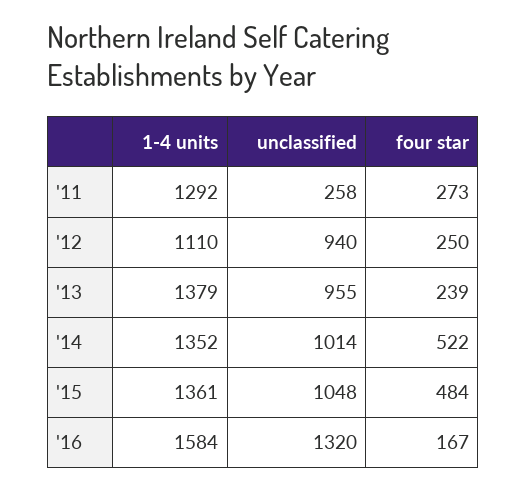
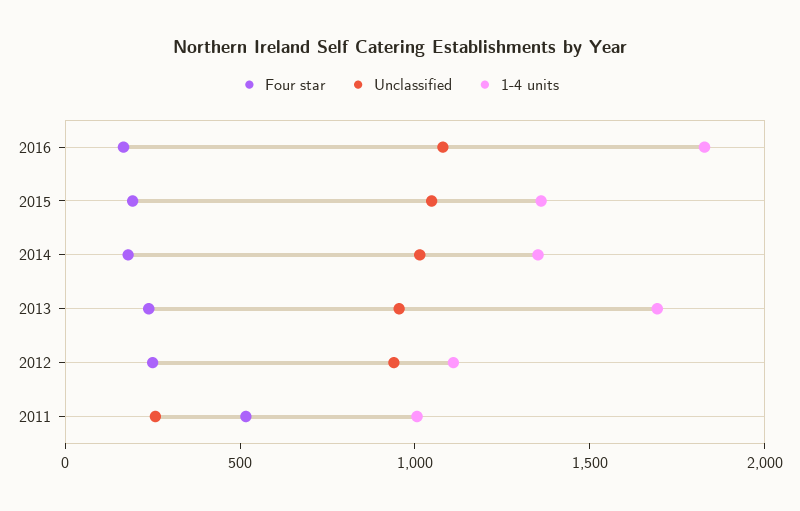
1-4 units, '11: 1292 -> 1000
four star, '11: 273 -> 500
1-4 units, '13: 1379 -> 1700
four star, '14: 522 -> 200
four star, '15: 484 -> 200
1-4 units, '16: 1584 -> 1800
unclassified, '16: 1320 -> 1100

